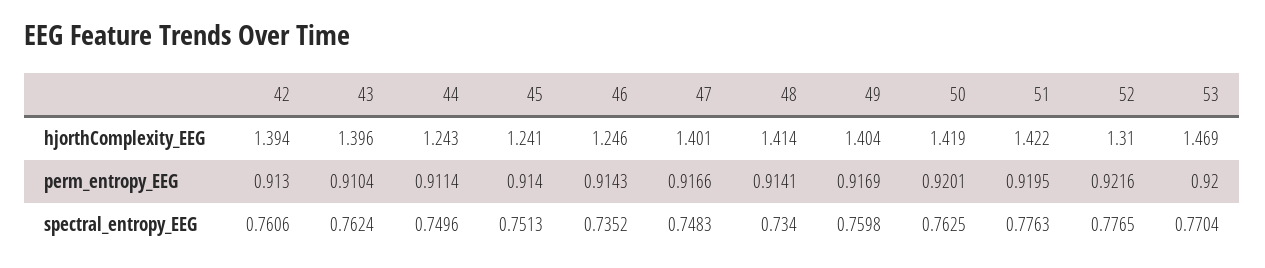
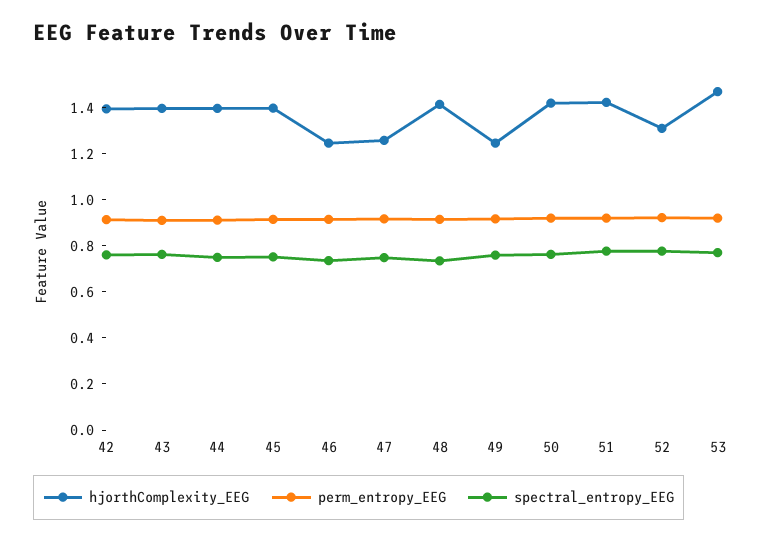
hjorthComplexity_EEG, 44: 1.243 -> 1.4
hjorthComplexity_EEG, 45: 1.241 -> 1.4
hjorthComplexity_EEG, 47: 1.401 -> 1.25
hjorthComplexity_EEG, 49: 1.404 -> 1.25

